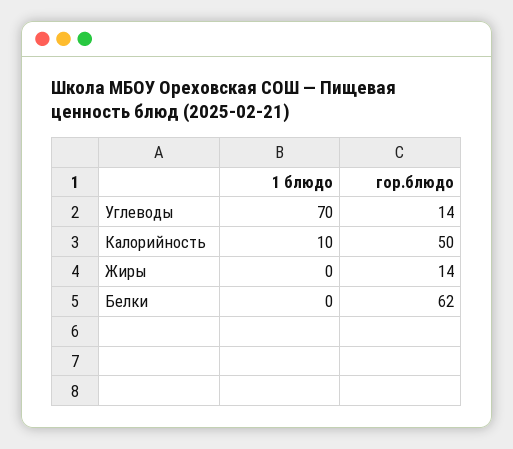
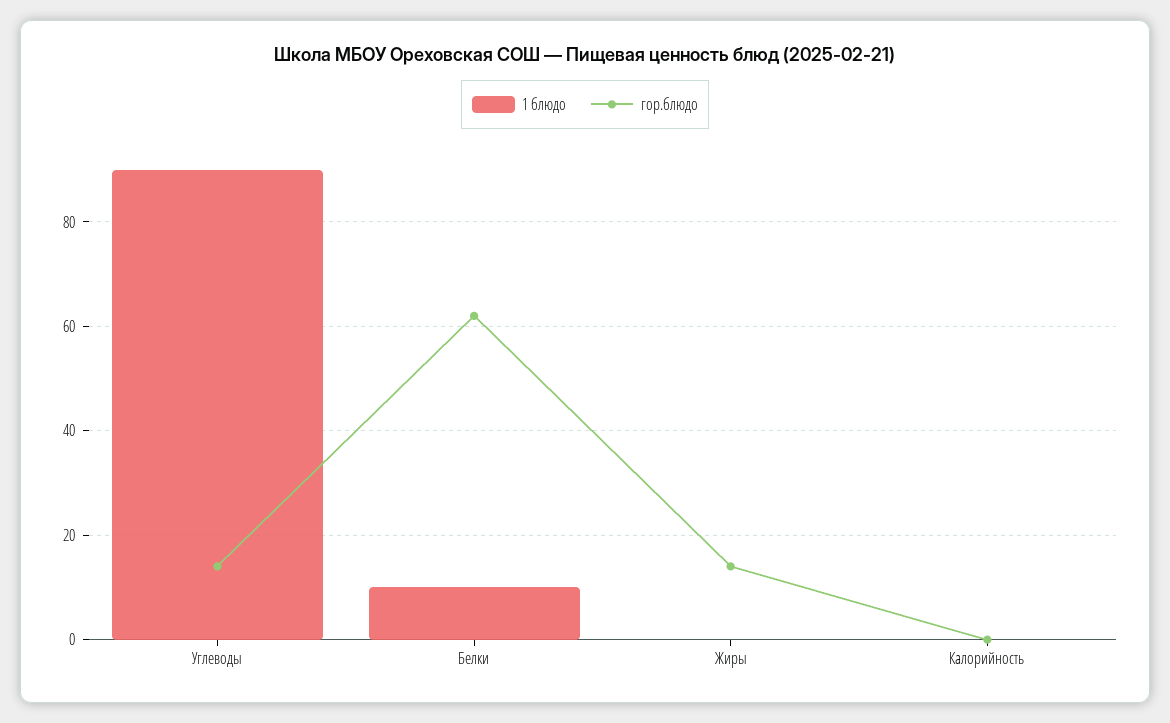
1 блюдо, Углеводы: 70 -> 90
1 блюдо, Калорийность: 10 -> 0
гор.блюдо, Калорийность: 50 -> 0
1 блюдо, Белки: 0 -> 10

